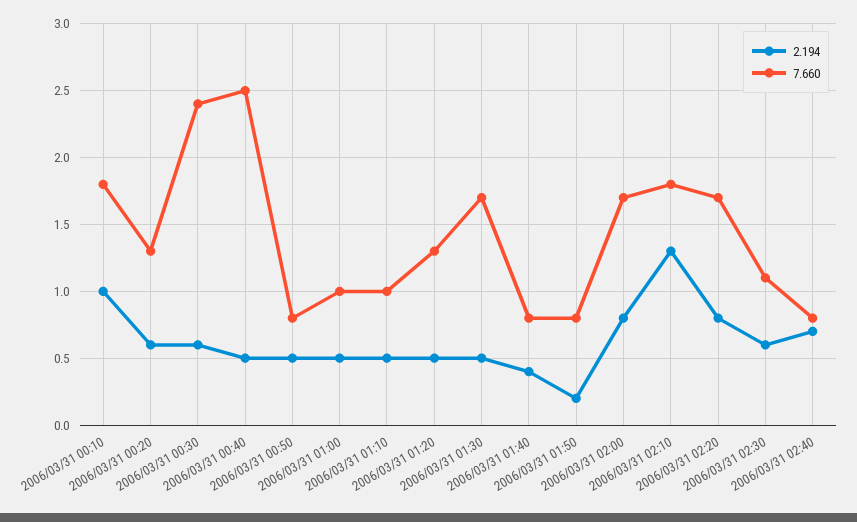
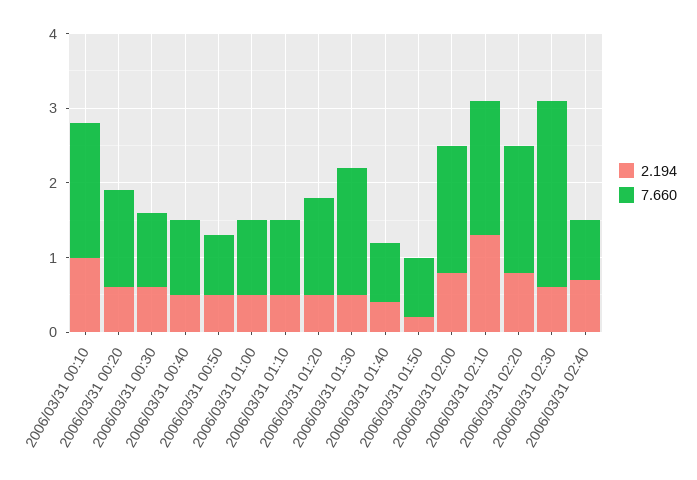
7.660, 2006/03/31 00:30: 2.4 -> 1
7.660, 2006/03/31 00:40: 2.5 -> 1
7.660, 2006/03/31 02:30: 1.1 -> 2.5

